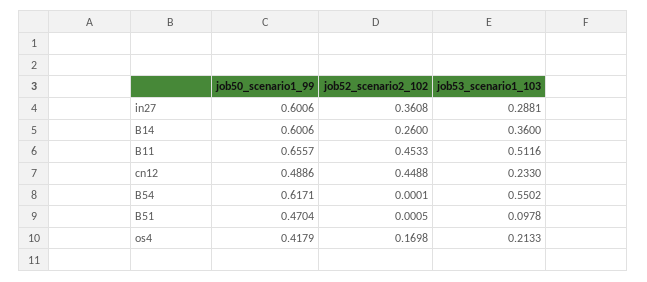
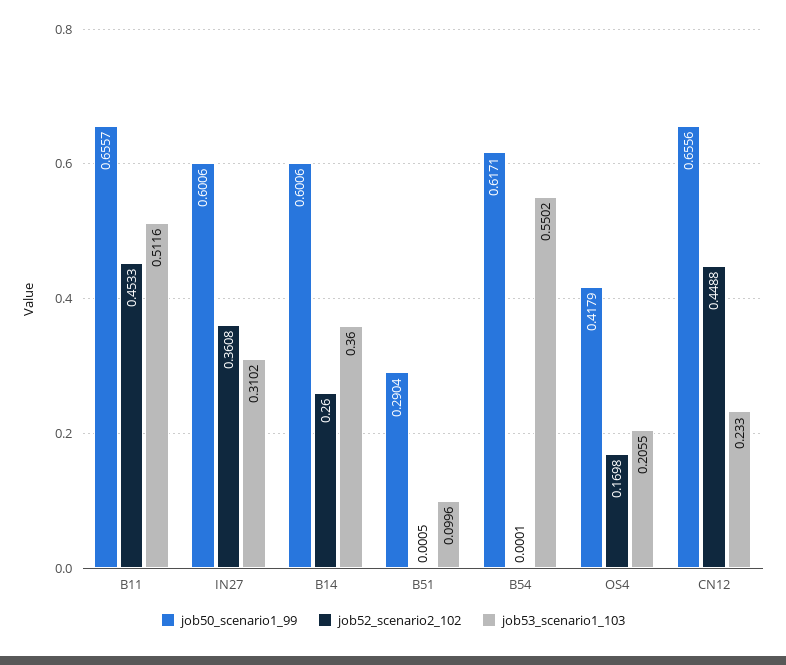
job53_scenario1_103, in27: 0.2881 -> 0.3102
job50_scenario1_99, cn12: 0.4886 -> 0.6556
job50_scenario1_99, B51: 0.4704 -> 0.2904
job53_scenario1_103, B51: 0.0978 -> 0.0996
job53_scenario1_103, os4: 0.2133 -> 0.2055

